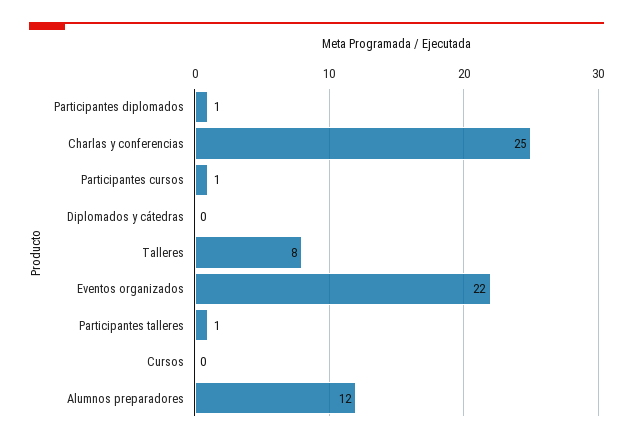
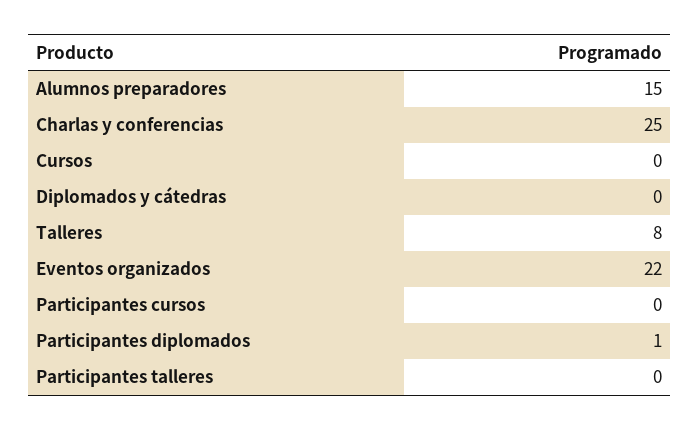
Participantes cursos: 1 -> 0
Participantes talleres: 1 -> 0
Alumnos preparadores: 12 -> 15

